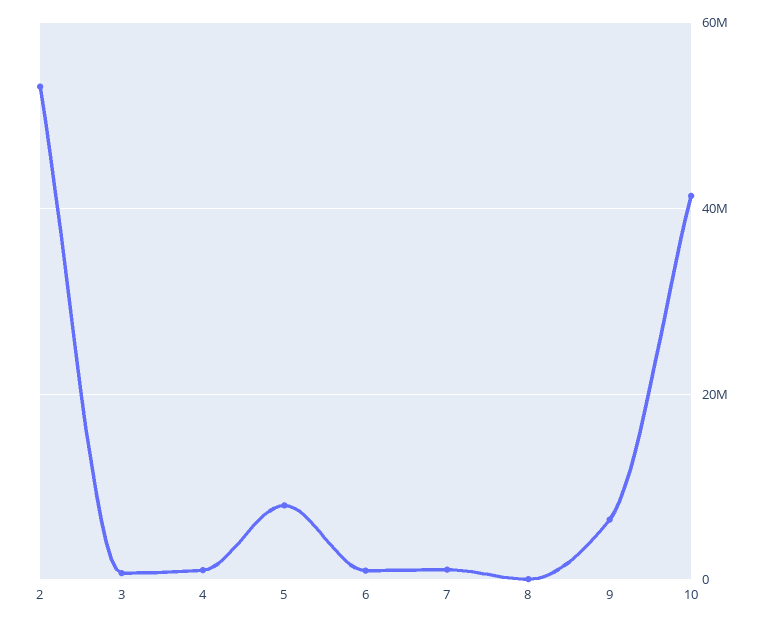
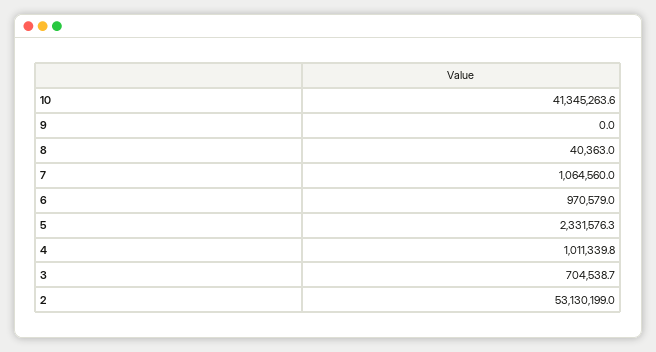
5: 8000000 -> 2331576.3
9: 6000000 -> 0

